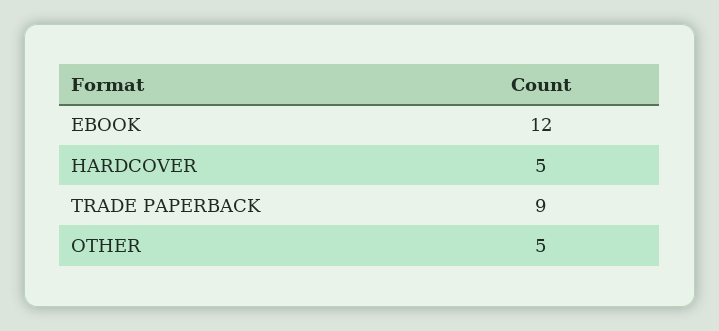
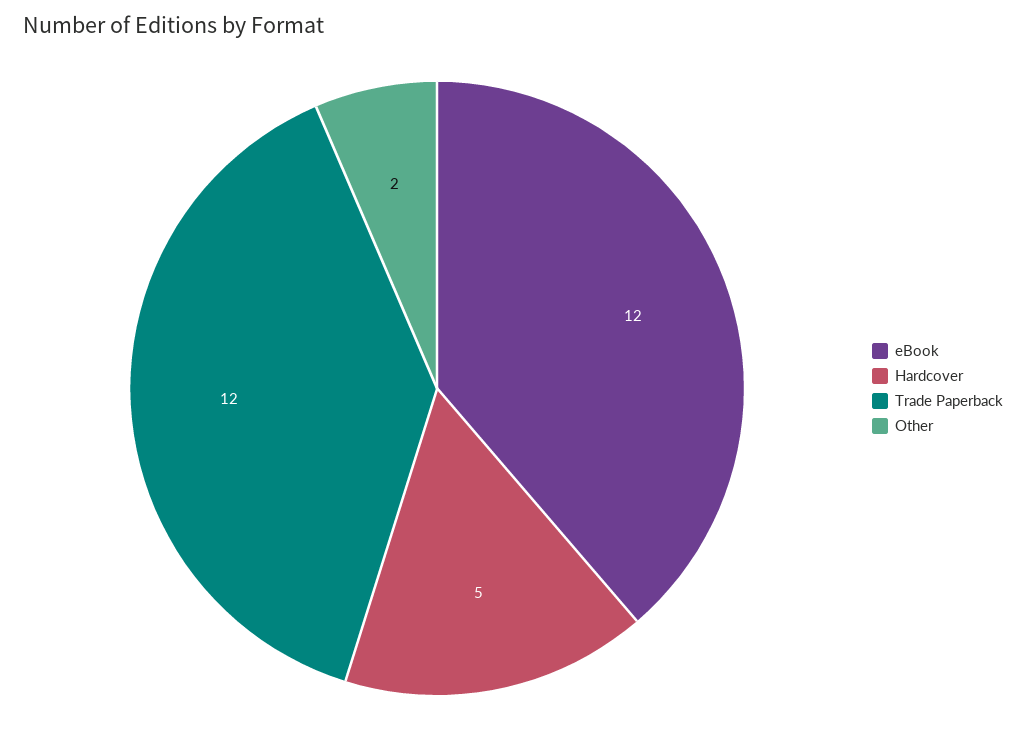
TRADE PAPERBACK: 9 -> 12
OTHER: 5 -> 2

